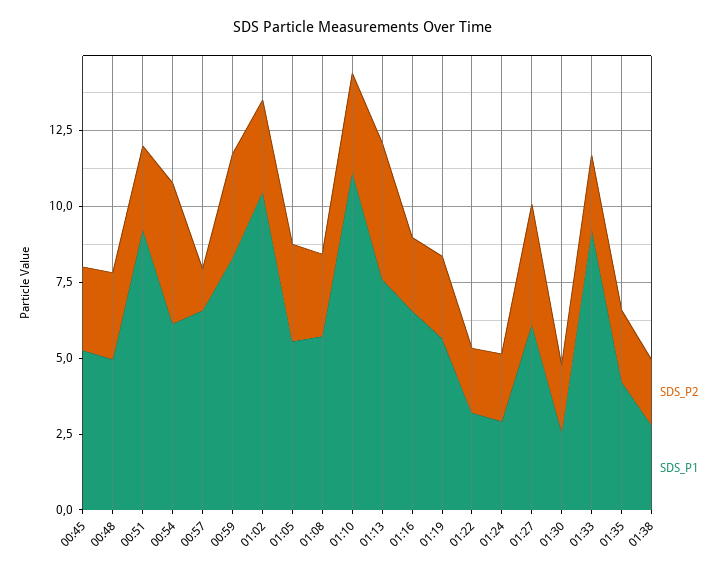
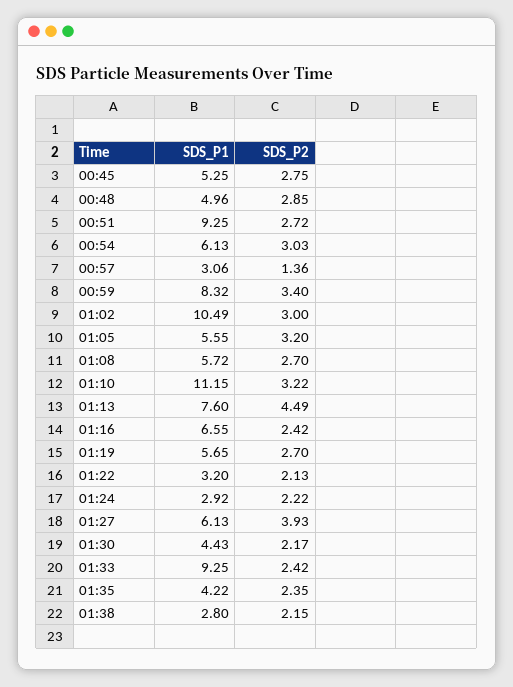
SDS_P2, 00:54: 4.5 -> 3.03
SDS_P1, 00:57: 6.5 -> 3.06
SDS_P1, 01:30: 2.5 -> 4.43

